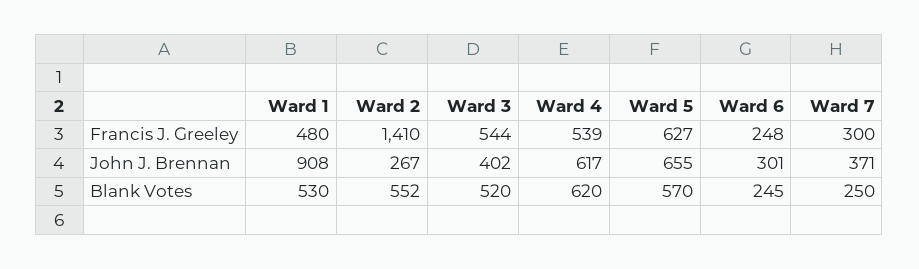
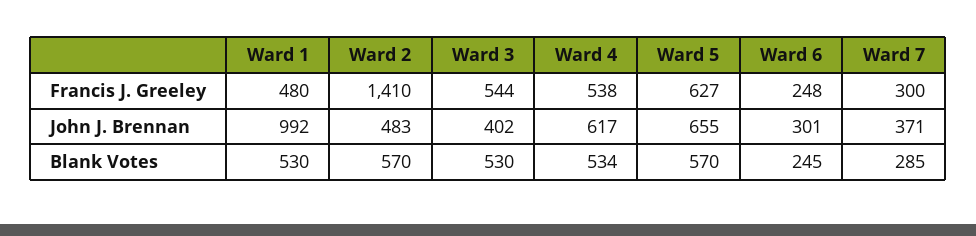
Ward 4, Francis J. Greeley: 539 -> 538
Ward 1, John J. Brennan: 908 -> 992
Ward 2, John J. Brennan: 267 -> 483
Ward 2, Blank Votes: 552 -> 570
Ward 3, Blank Votes: 520 -> 530
Ward 4, Blank Votes: 620 -> 534
Ward 7, Blank Votes: 250 -> 285

